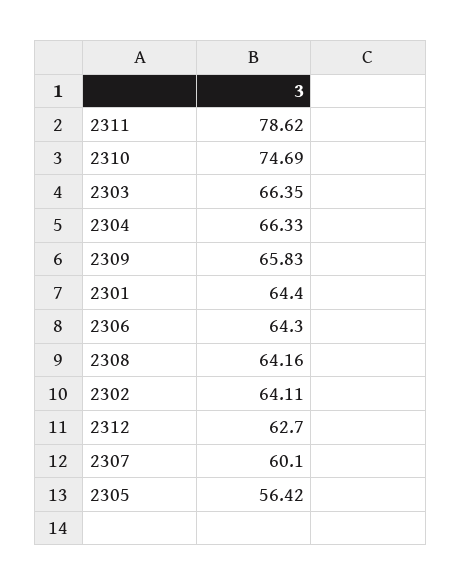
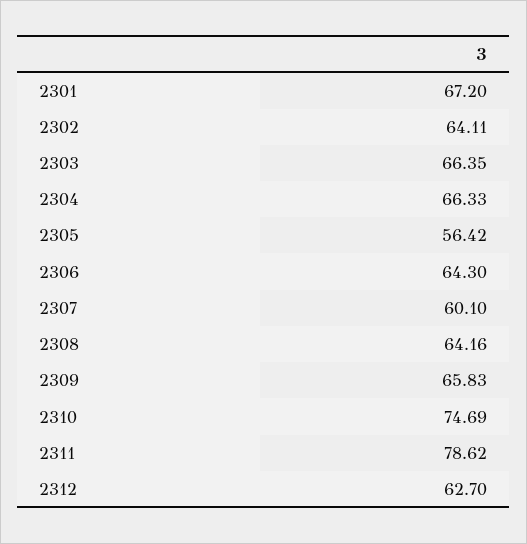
2301: 64.4 -> 67.2

